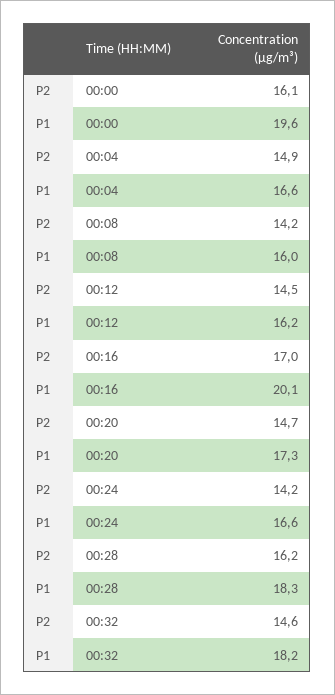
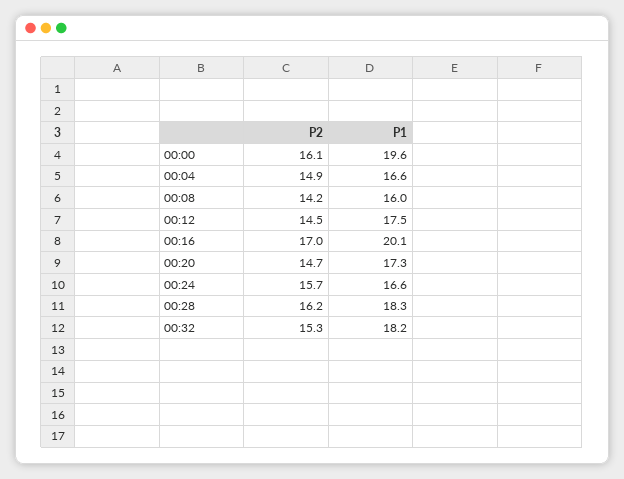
P1, 00:12: 16.2 -> 17.5
P2, 00:24: 14.2 -> 15.7
P2, 00:32: 14.6 -> 15.3

